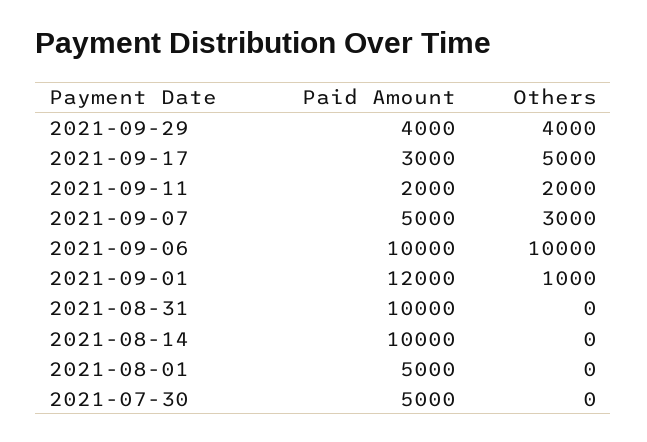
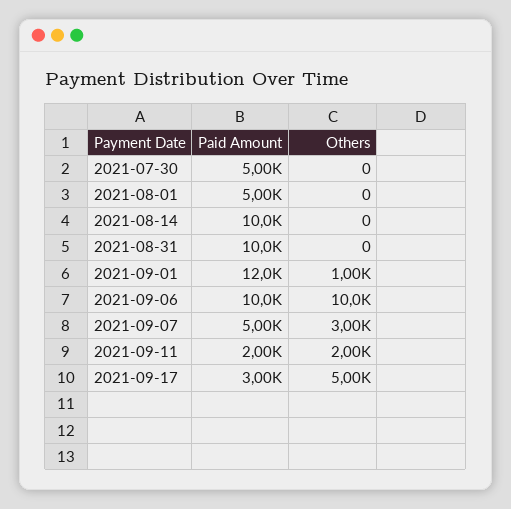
Paid Amount, 2021-09-29: 4000 -> none
Others, 2021-09-29: 4000 -> none

